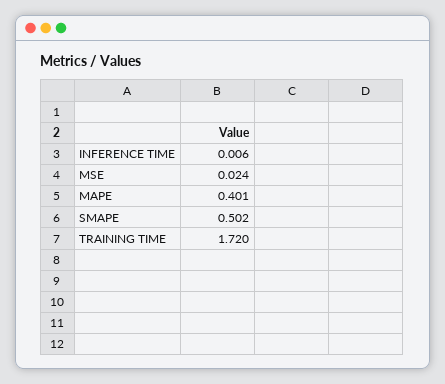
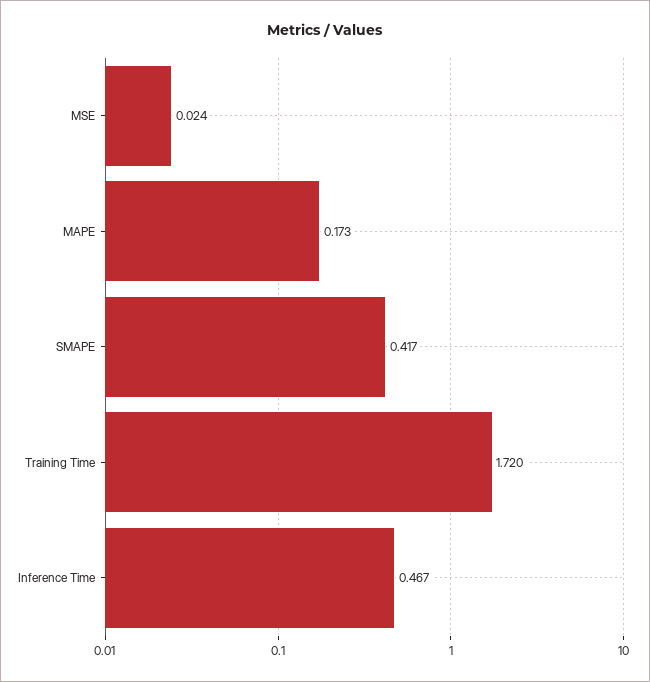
INFERENCE TIME: 0.006 -> 0.467
MAPE: 0.401 -> 0.173
SMAPE: 0.502 -> 0.417

